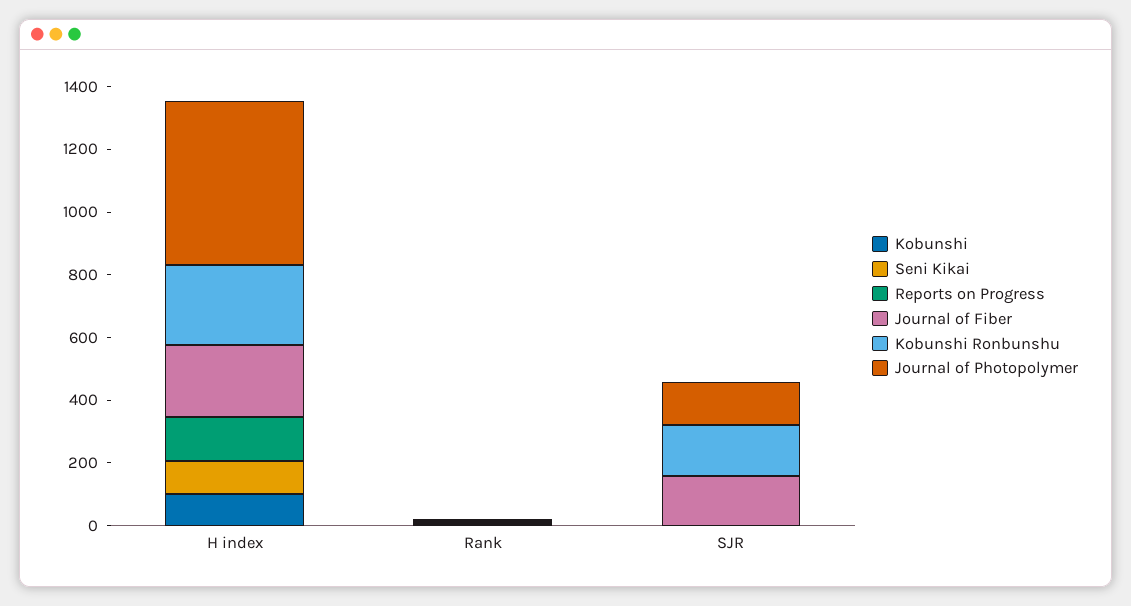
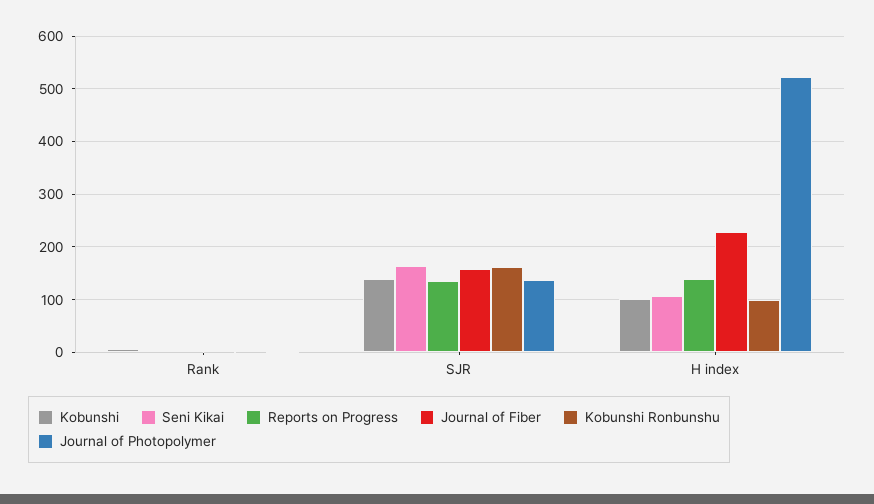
Kobunshi Ronbunshu, H index: 250 -> 100
Kobunshi, SJR: 0 -> 140
Seni Kikai, SJR: 0 -> 160
Reports on Progress, SJR: 0 -> 140

